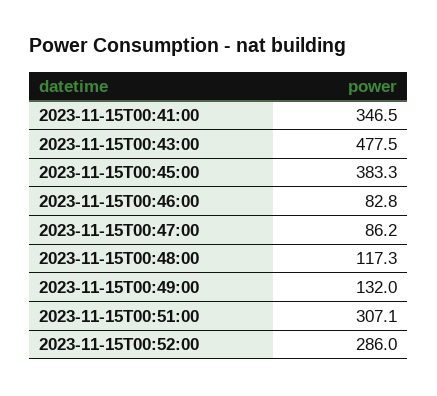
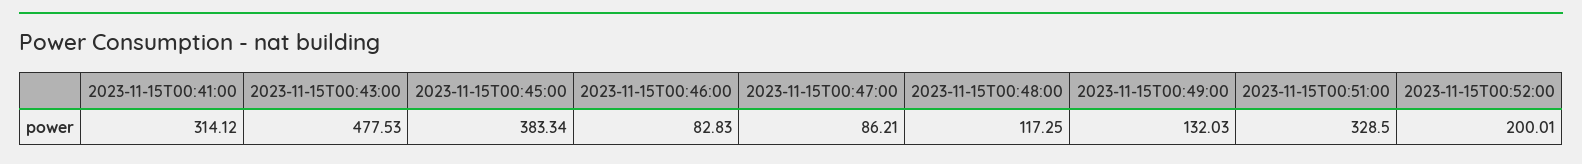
2023-11-15T00:41:00: 346.5 -> 314.12
2023-11-15T00:51:00: 307.1 -> 328.5
2023-11-15T00:52:00: 286 -> 200.01

